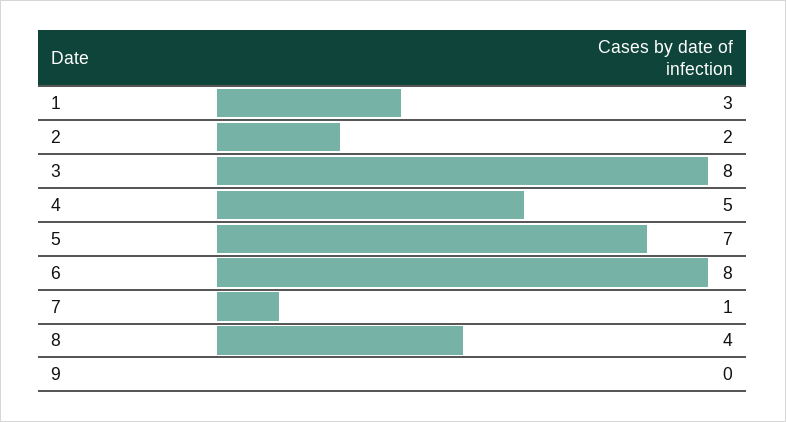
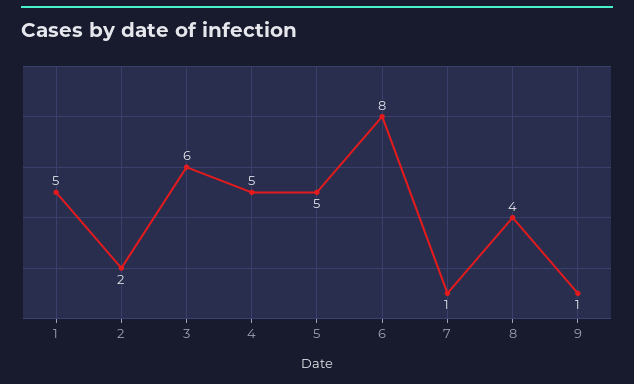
1: 3 -> 5
3: 8 -> 6
5: 7 -> 5
9: 0 -> 1

